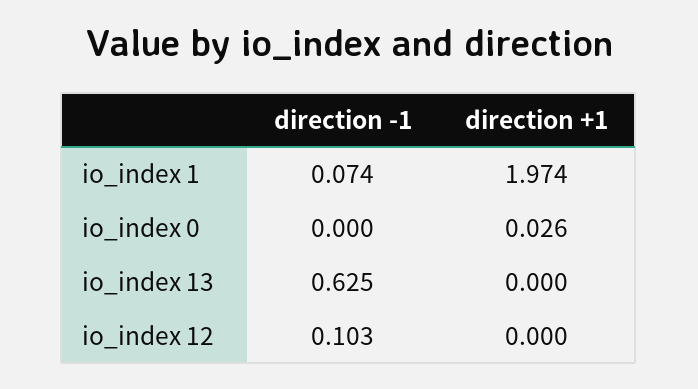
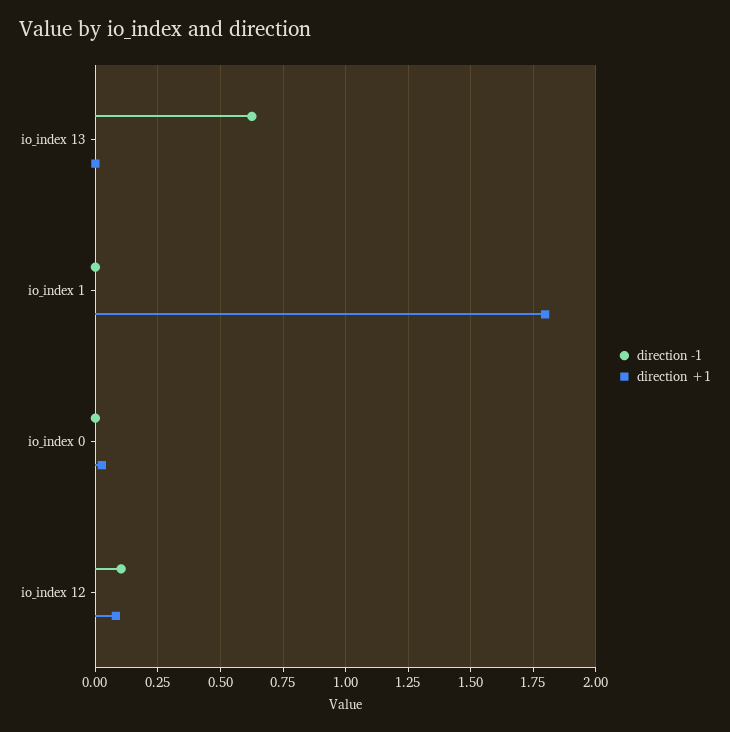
direction -1, io_index 1: 0.074 -> 0
direction +1, io_index 1: 1.974 -> 1.8
direction +1, io_index 12: 0 -> 0.075

